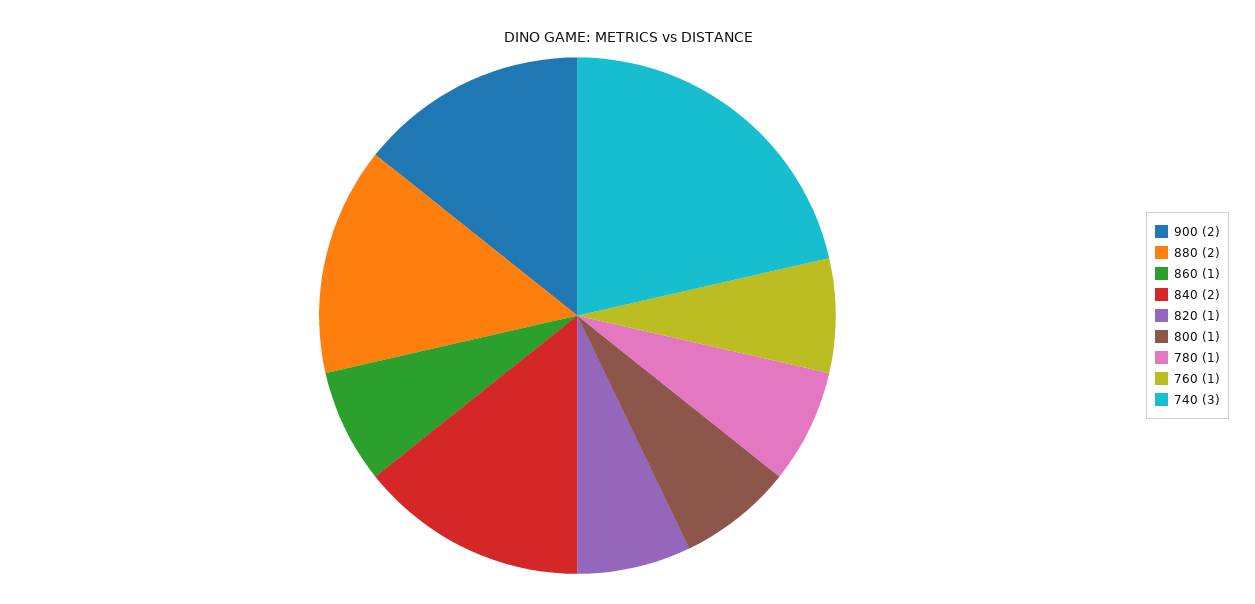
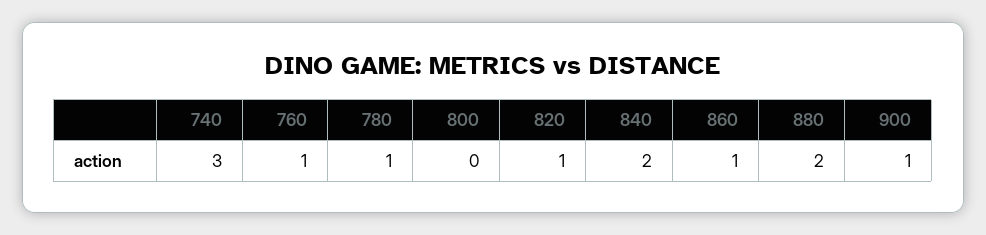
900: 2 -> 1
800: 1 -> 0

